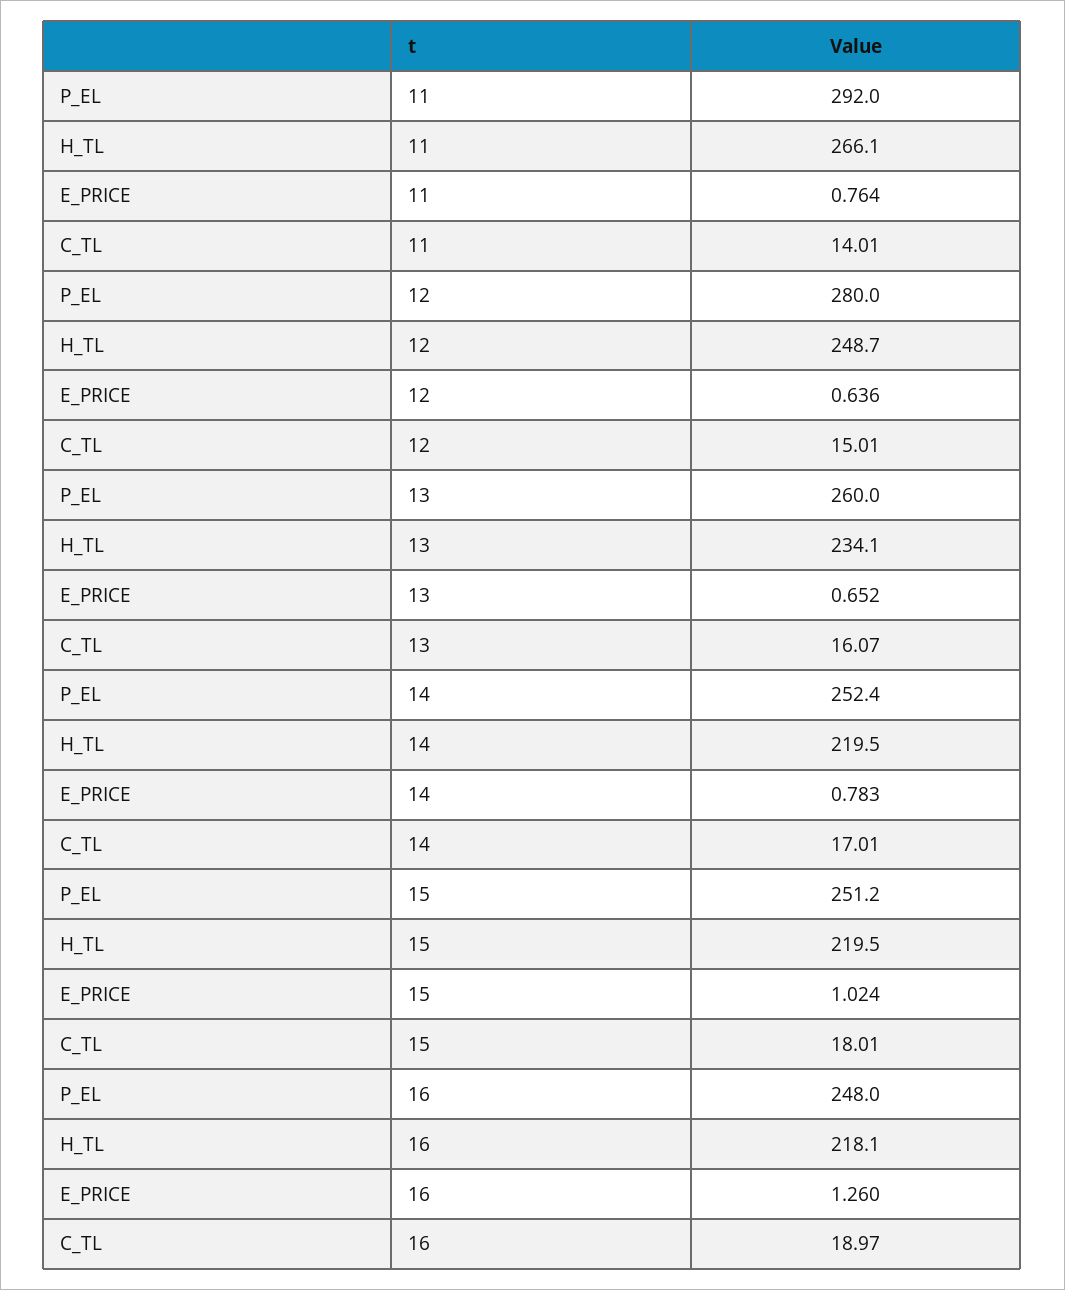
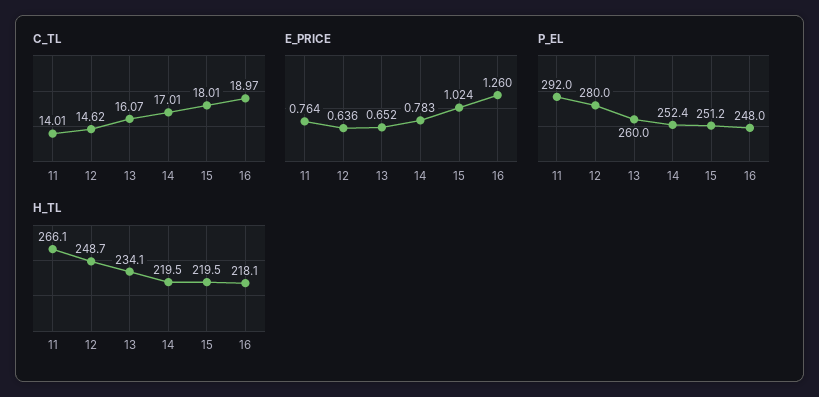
C_TL, 12: 15.01 -> 14.62

